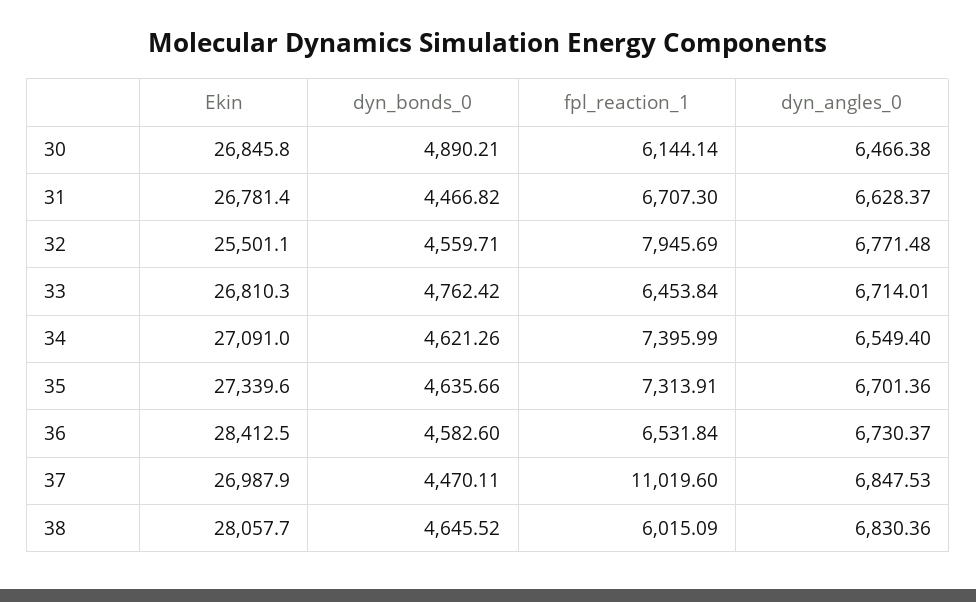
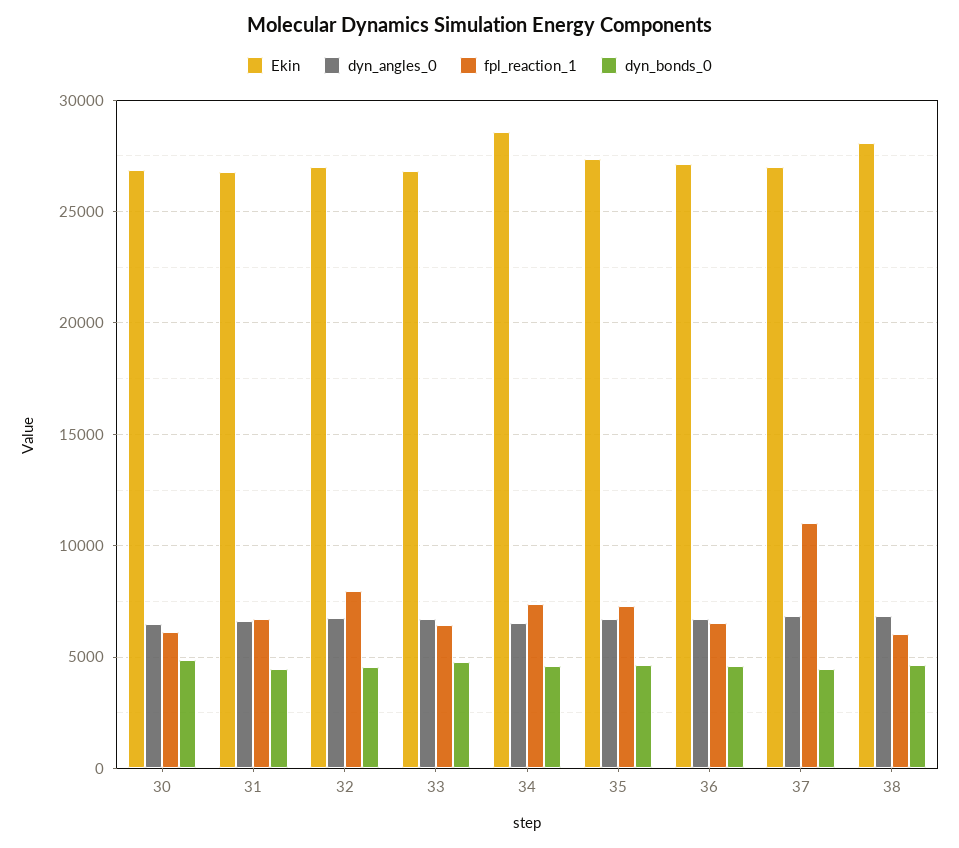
Ekin, 32: 25501.1 -> 27000
Ekin, 34: 27091 -> 28500
Ekin, 36: 28412.5 -> 27000

